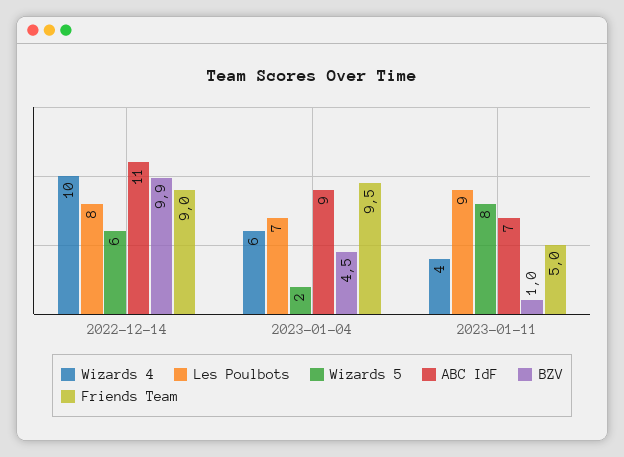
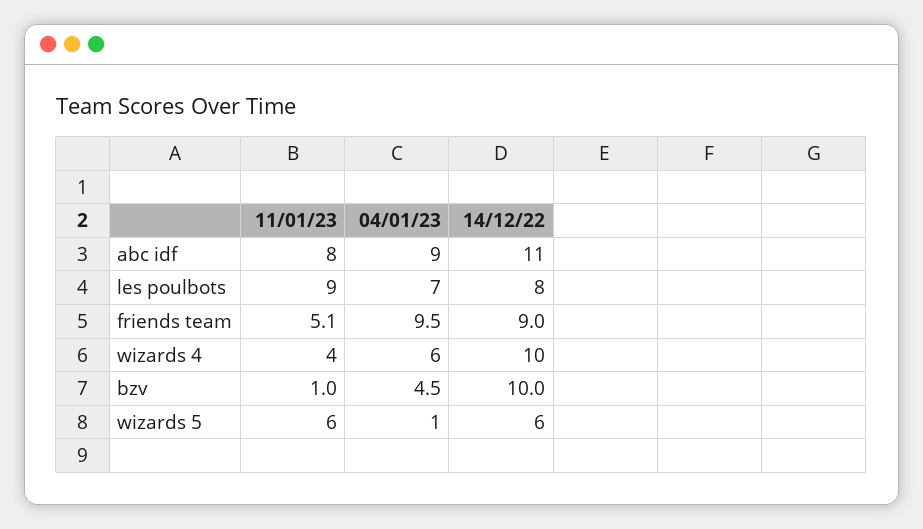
BZV, 2022-12-14: 9.9 -> 10
Wizards 5, 2023-01-04: 2 -> 1
Wizards 5, 2023-01-11: 8 -> 6
ABC IdF, 2023-01-11: 7 -> 8
Friends Team, 2023-01-11: 5 -> 5.1

